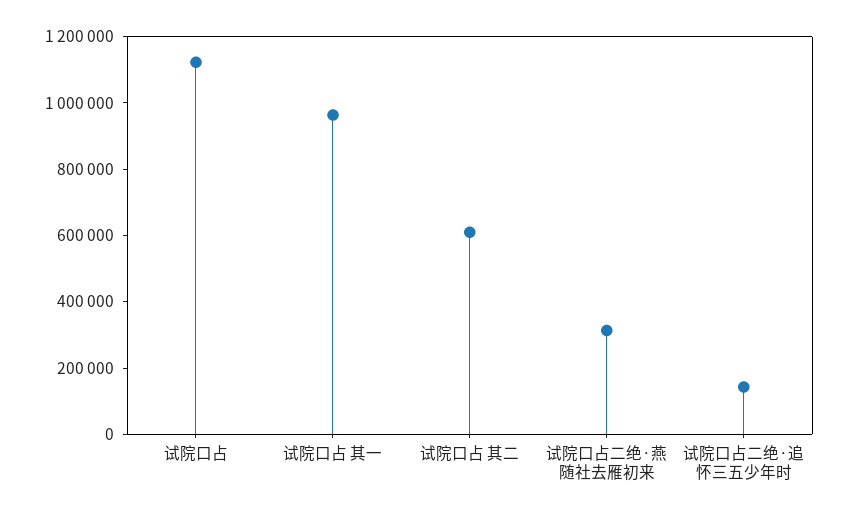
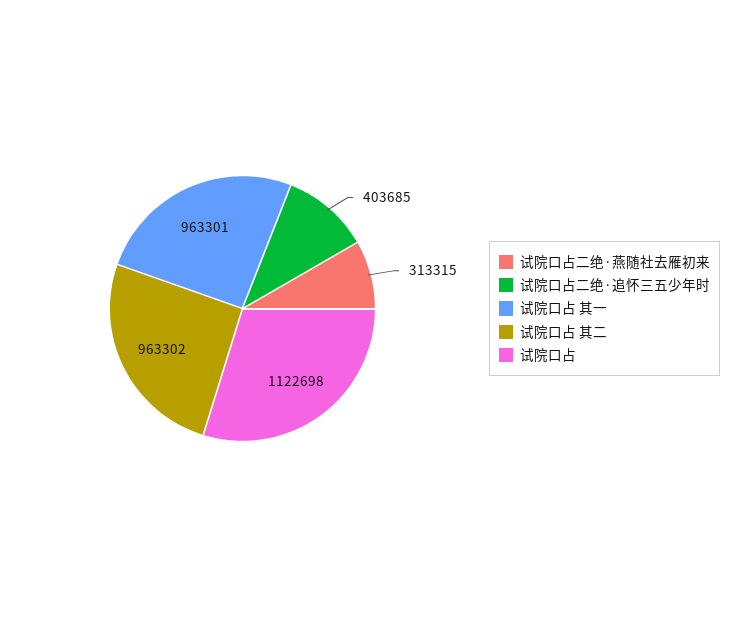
试院口占 其二: 600000 -> 963302
试院口占二绝·追怀三五少年时: 150000 -> 403685

